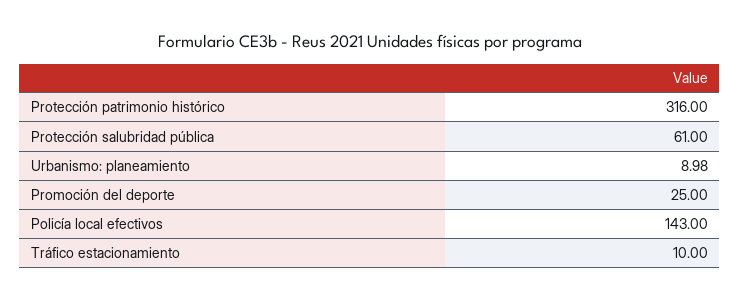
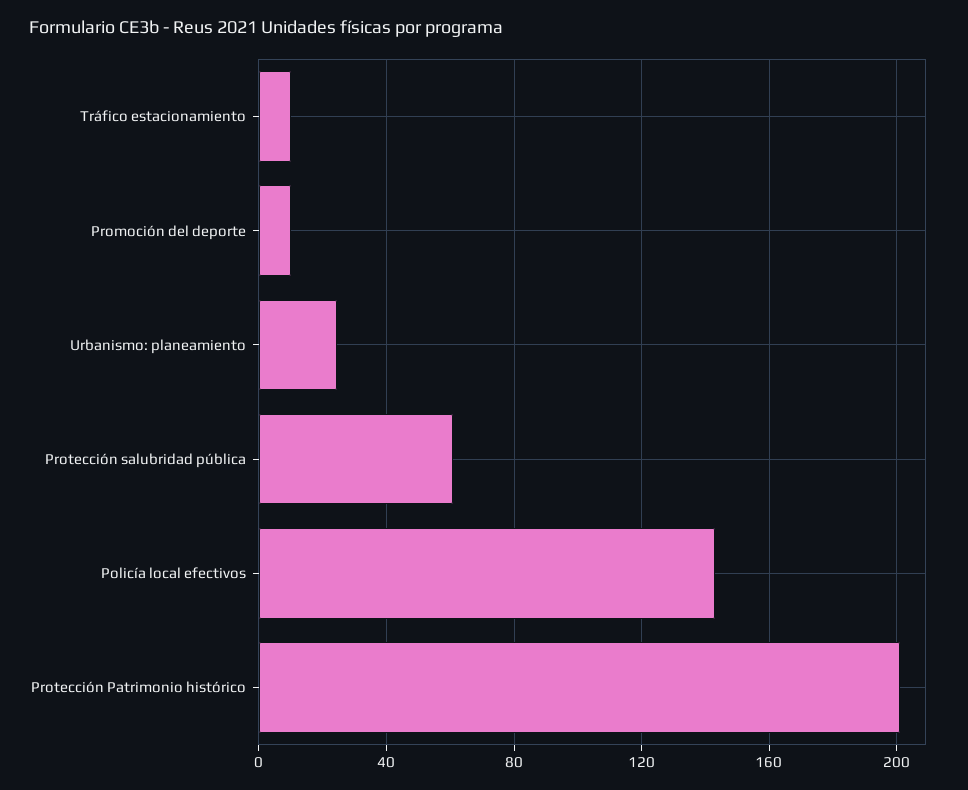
Protección patrimonio histórico: 316 -> 200
Urbanismo: planeamiento: 8.98 -> 25
Promoción del deporte: 25 -> 10

